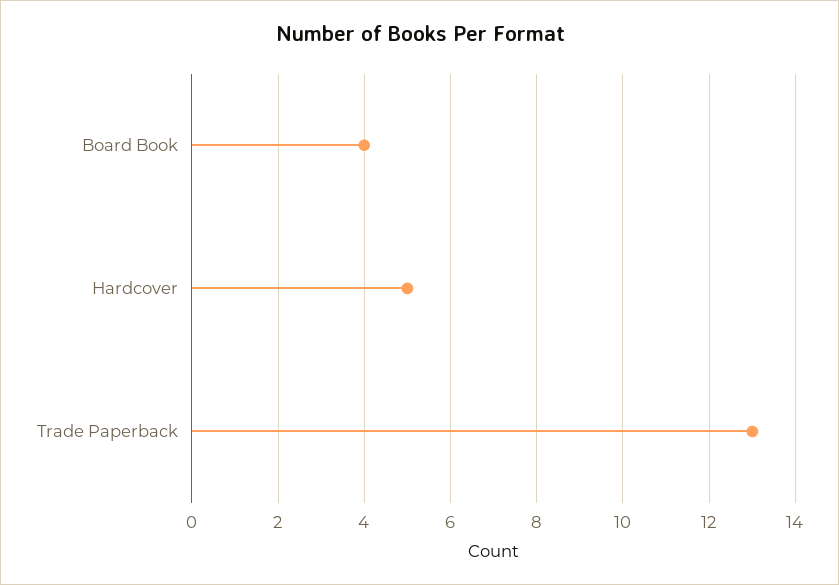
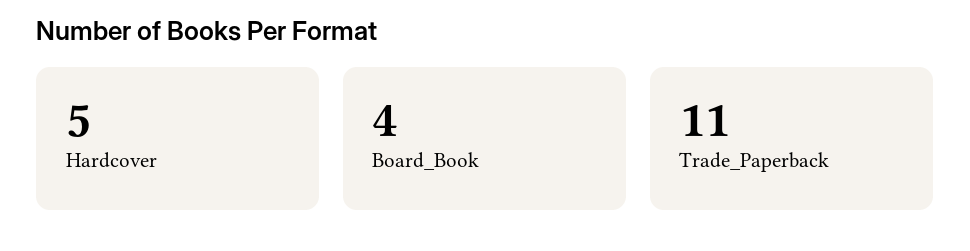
Trade Paperback: 13 -> 11

